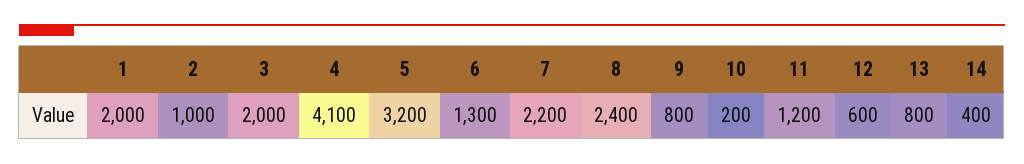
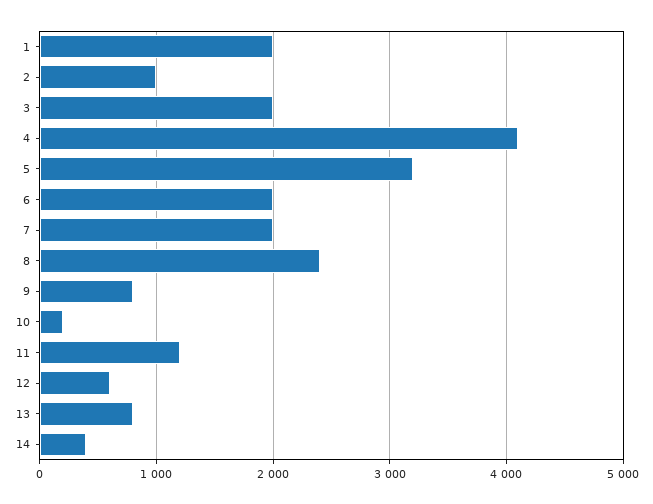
6: 1300 -> 2000
7: 2200 -> 2000

